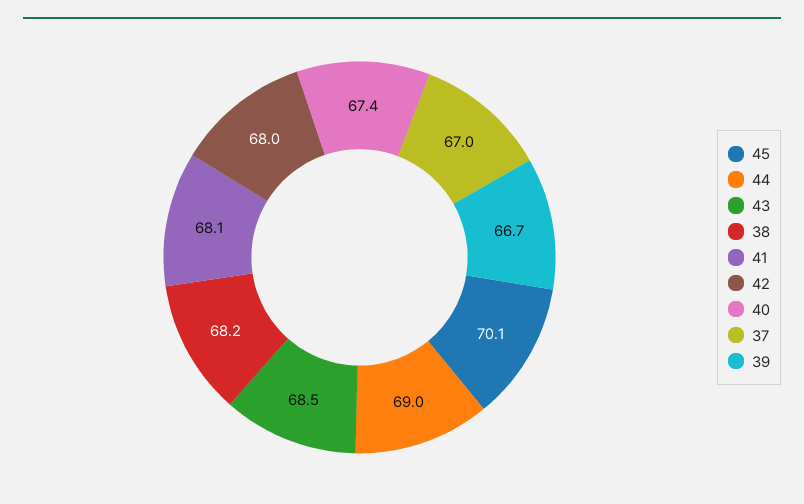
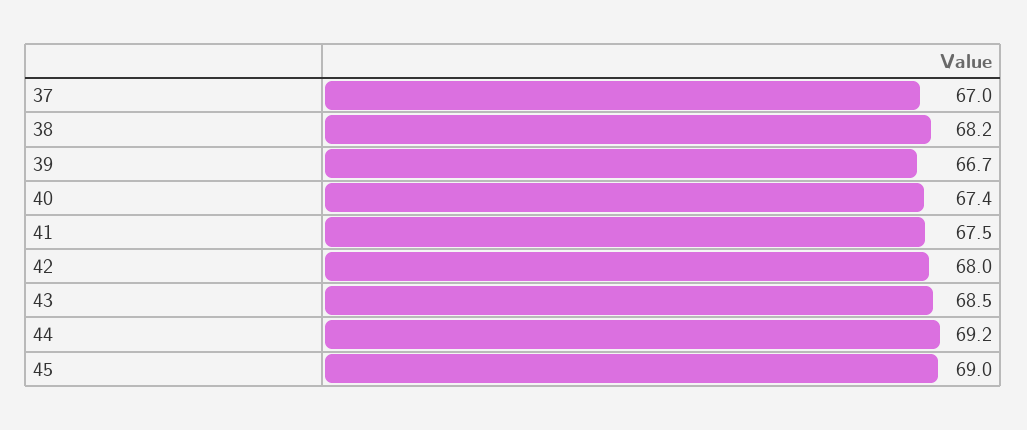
45: 70.1 -> 69
44: 69 -> 69.2
41: 68.1 -> 67.5

